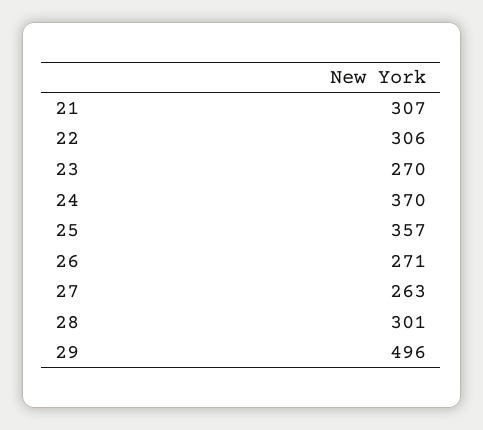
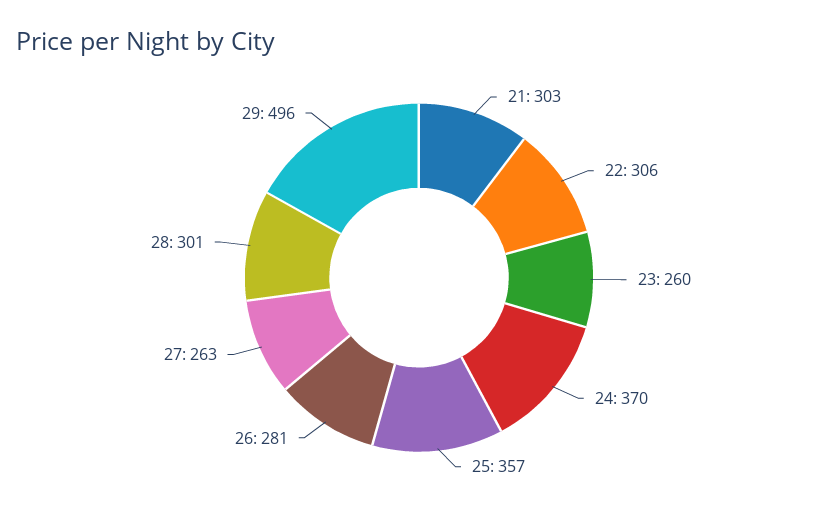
21: 307 -> 303
23: 270 -> 260
26: 271 -> 281

